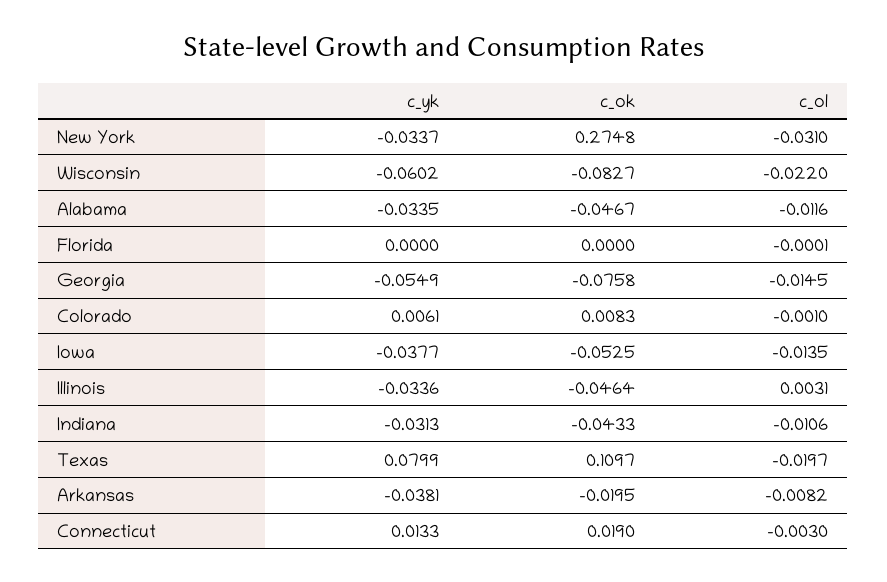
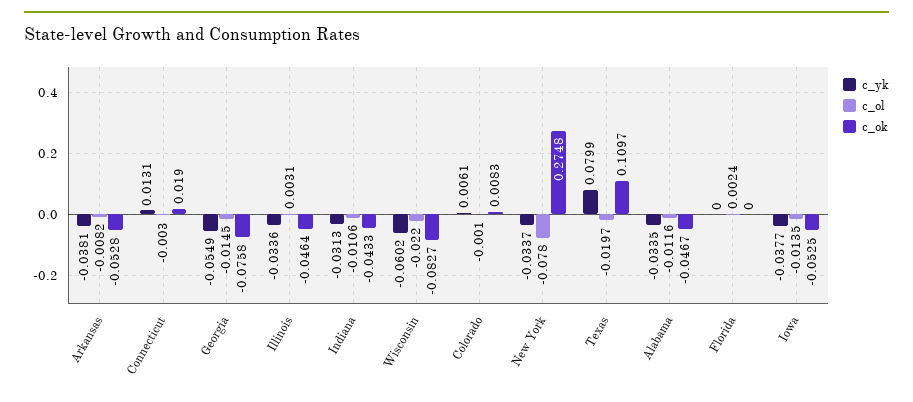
c_ol, New York: -0.031 -> -0.078
c_ol, Florida: -0.0001 -> 0.0024
c_ok, Arkansas: -0.0195 -> -0.0528
c_yk, Connecticut: 0.0133 -> 0.0131

